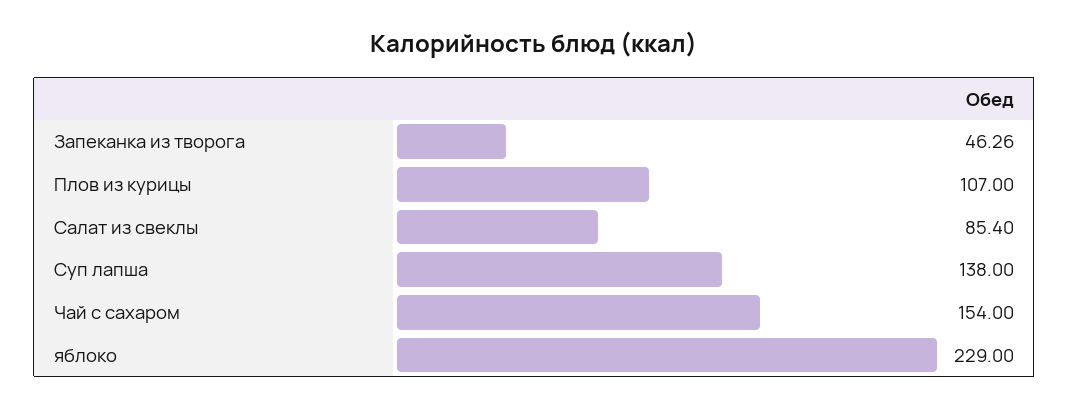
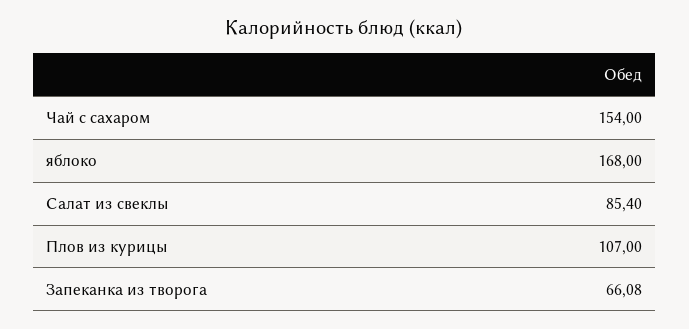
Запеканка из творога: 46.26 -> 66.08
Суп лапша: 138 -> none
яблоко: 229 -> 168

